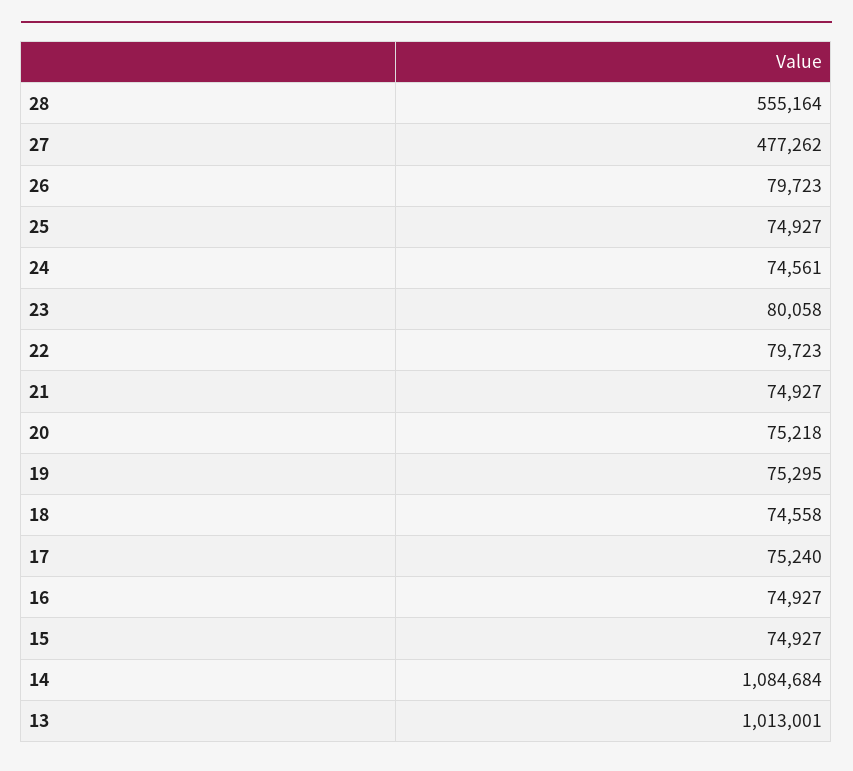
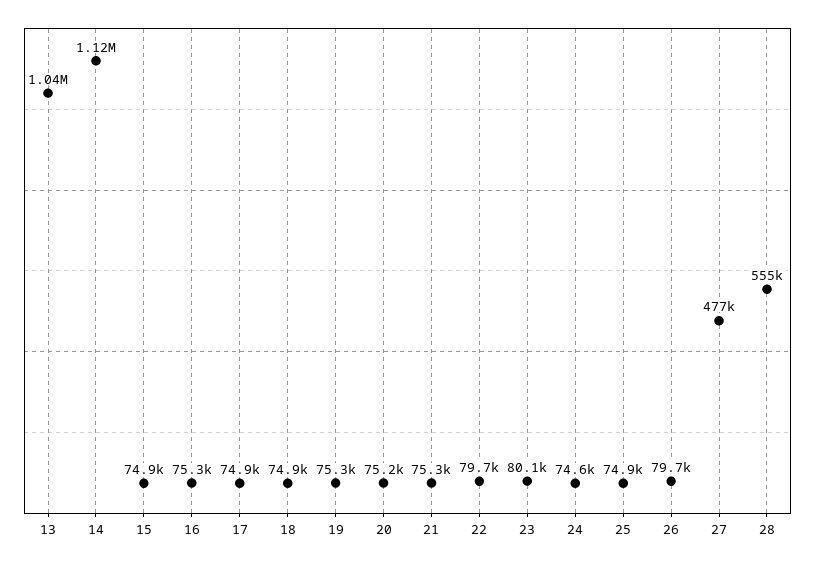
21: 74927 -> 75300
18: 74558 -> 74900
17: 75240 -> 74900
16: 74927 -> 75300
14: 1084684 -> 1120000
13: 1013001 -> 1040000

